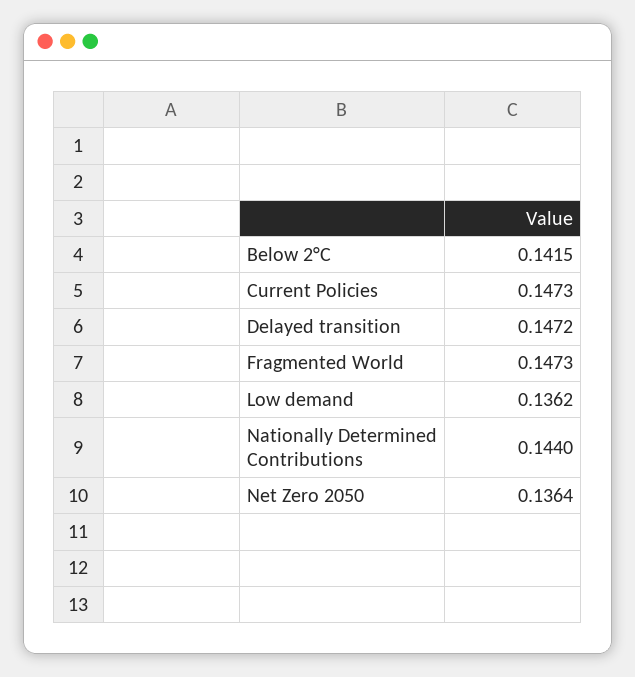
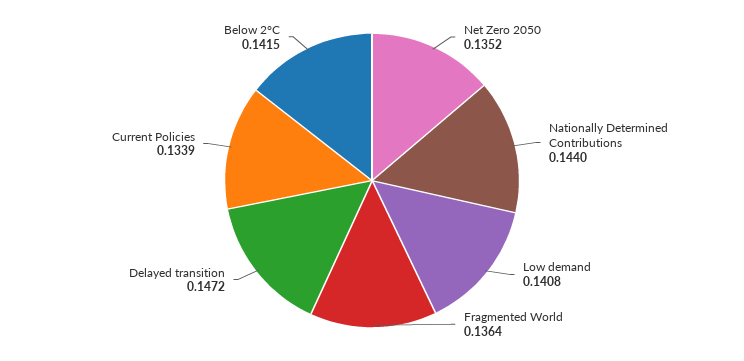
Current Policies: 0.1473 -> 0.1339
Fragmented World: 0.1473 -> 0.1364
Low demand: 0.1362 -> 0.1408
Net Zero 2050: 0.1364 -> 0.1352

